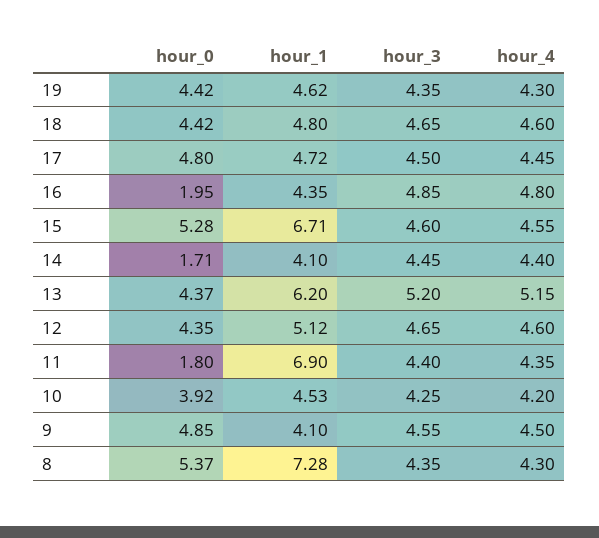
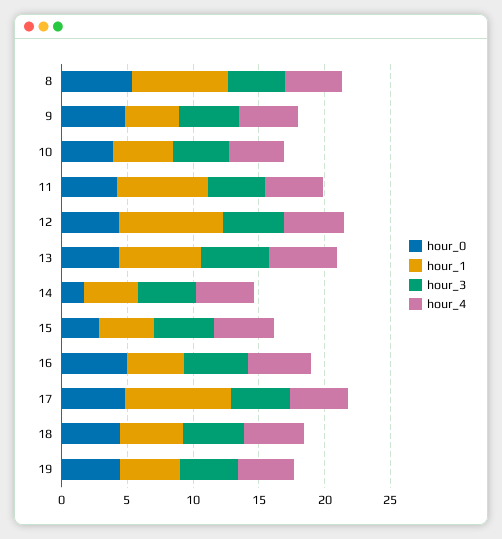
hour_1, 17: 4.72 -> 8
hour_0, 16: 1.95 -> 5
hour_0, 15: 5.28 -> 3
hour_1, 15: 6.71 -> 4
hour_1, 12: 5.12 -> 8
hour_0, 11: 1.8 -> 4

